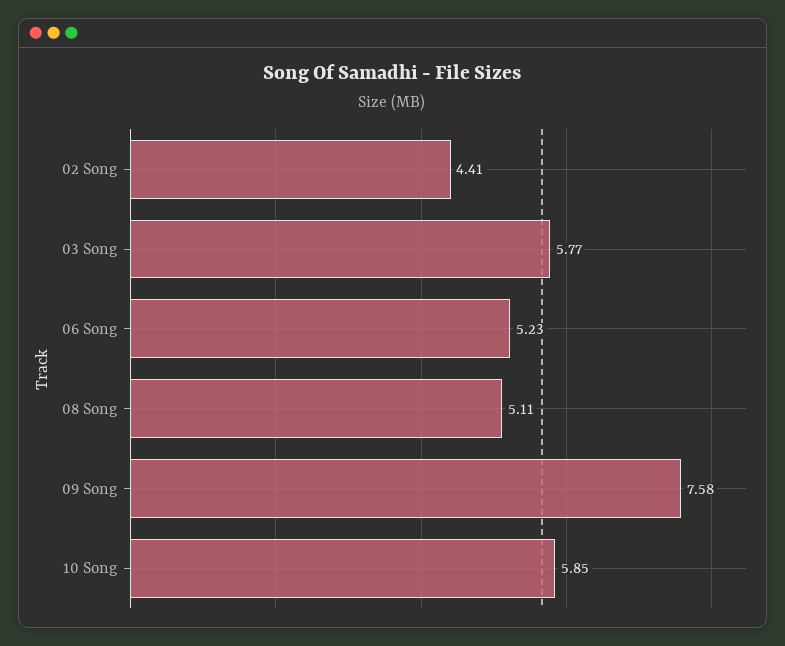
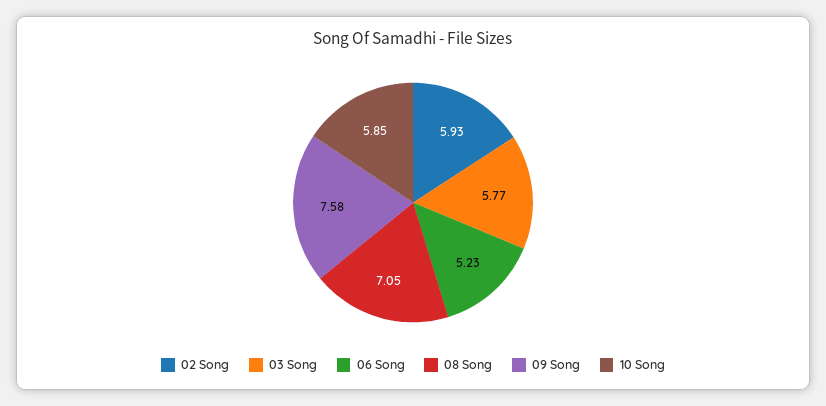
02 Song: 4.41 -> 5.93
08 Song: 5.11 -> 7.05

